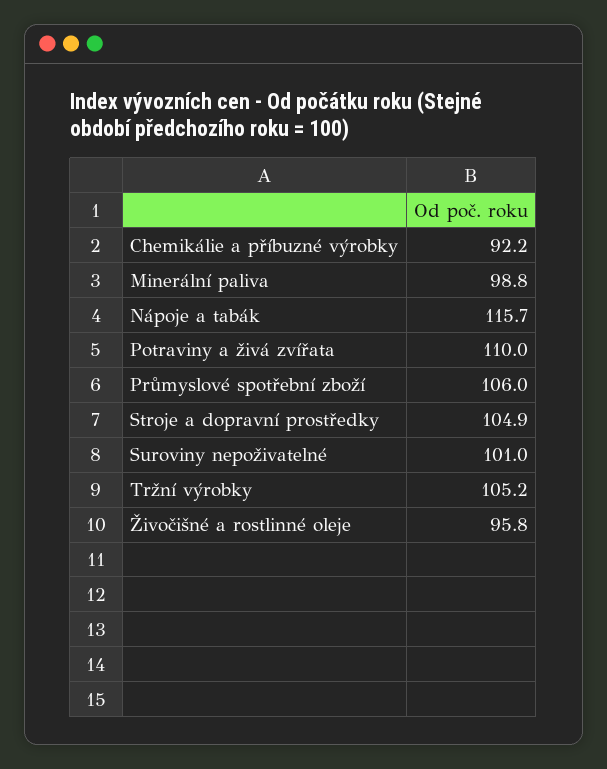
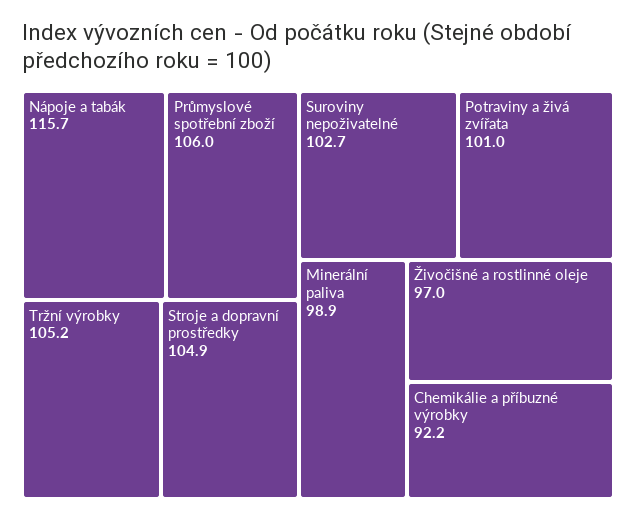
Minerální paliva: 98.8 -> 98.9
Potraviny a živá zvířata: 110 -> 101
Suroviny nepoživatelné: 101 -> 102.7
Živočišné a rostlinné oleje: 95.8 -> 97

